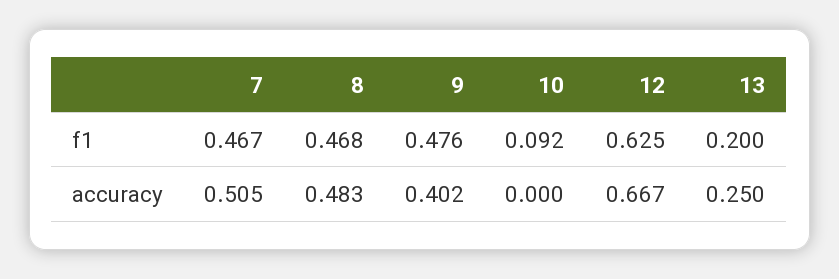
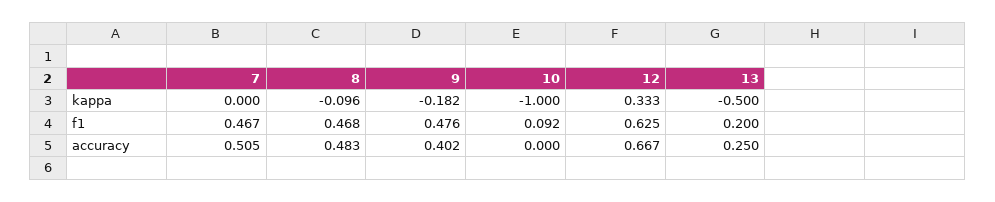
7, kappa: none -> 0
8, kappa: none -> -0.096
9, kappa: none -> -0.182
10, kappa: none -> -1
12, kappa: none -> 0.333
13, kappa: none -> -0.5

